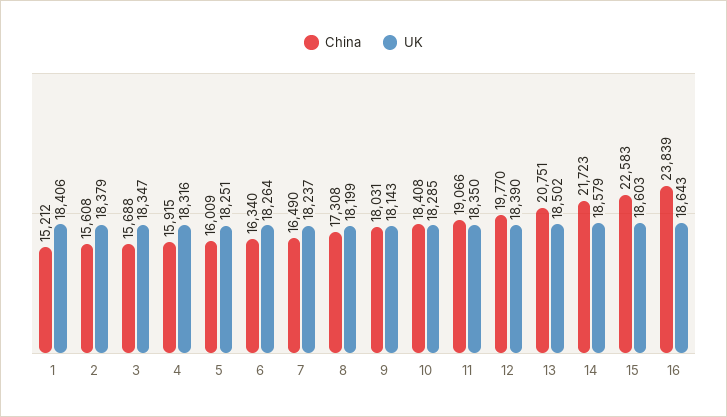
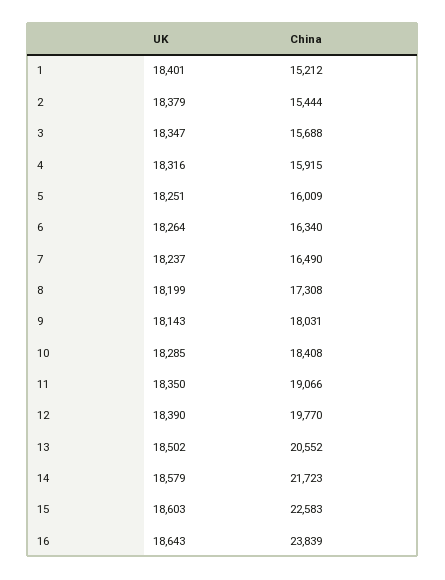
UK, 1: 18406 -> 18401
China, 2: 15608 -> 15444
China, 13: 20751 -> 20552

